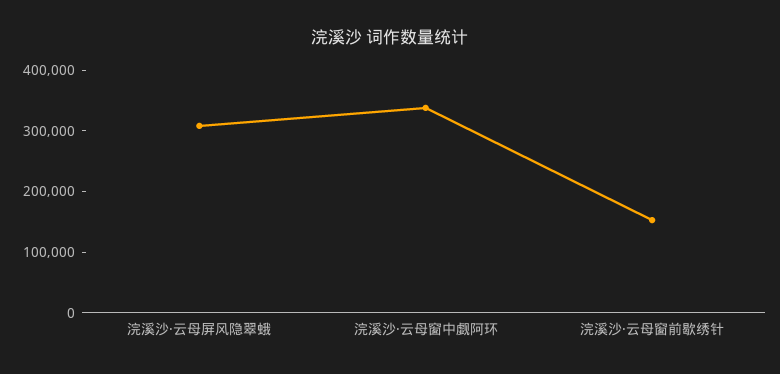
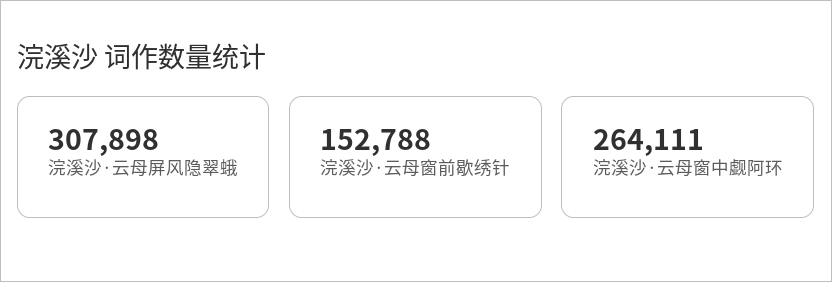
浣溪沙·云母窗中觑阿环: 340000 -> 264111

